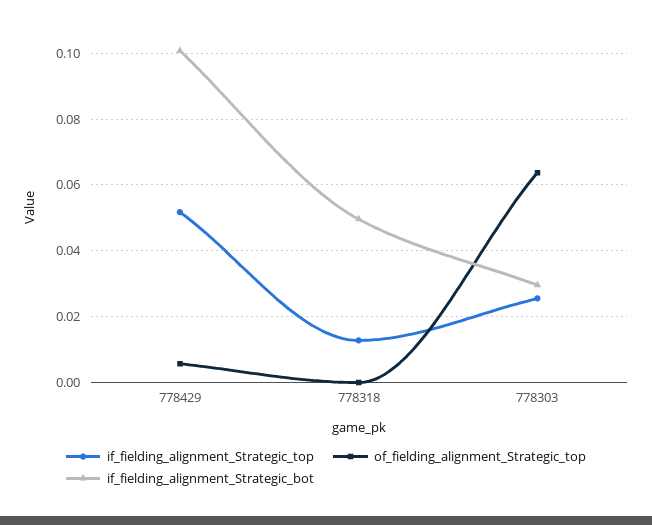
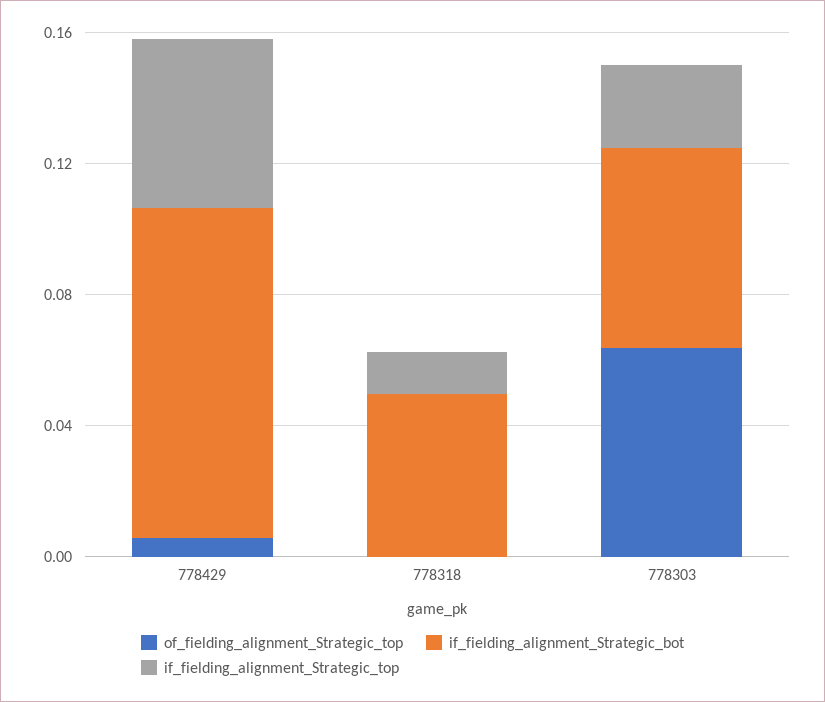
if_fielding_alignment_Strategic_bot, 778303: 0.03 -> 0.06

